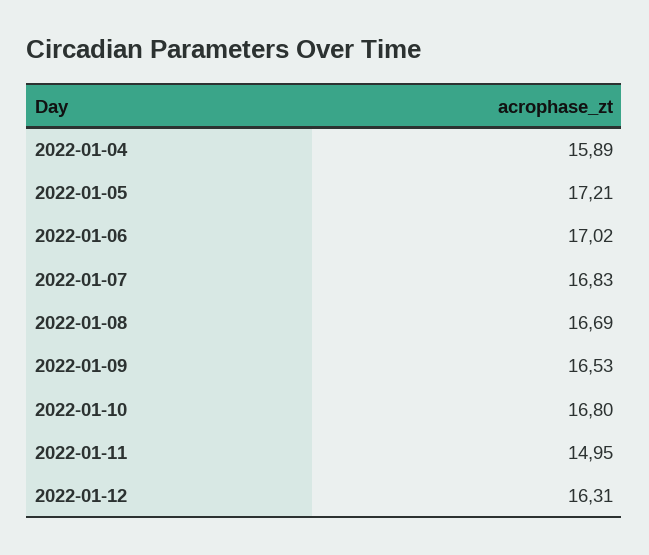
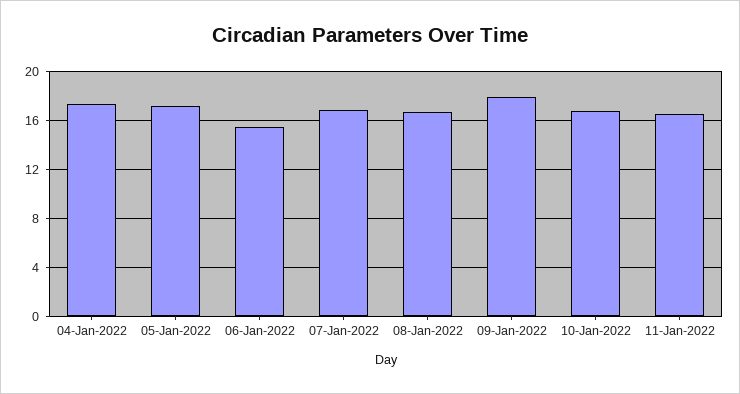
2022-01-04: 15.89 -> 17.5
2022-01-06: 17.02 -> 15.5
2022-01-09: 16.53 -> 18
2022-01-11: 14.95 -> 16.5
2022-01-12: 16.31 -> none

